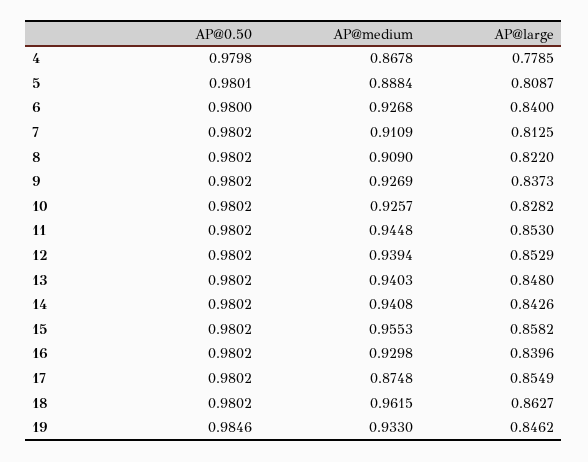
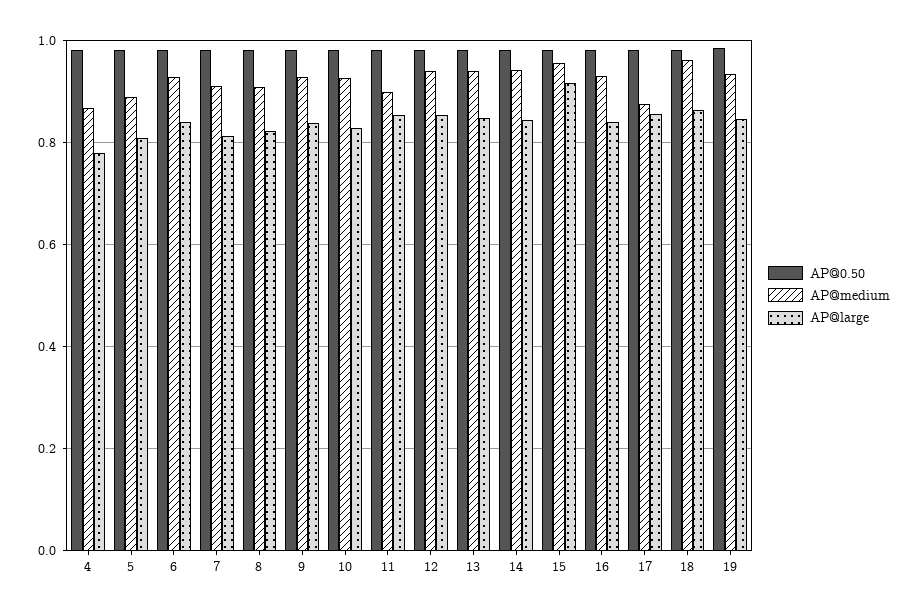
AP@medium, 11: 0.9448 -> 0.9
AP@large, 15: 0.8582 -> 0.92

